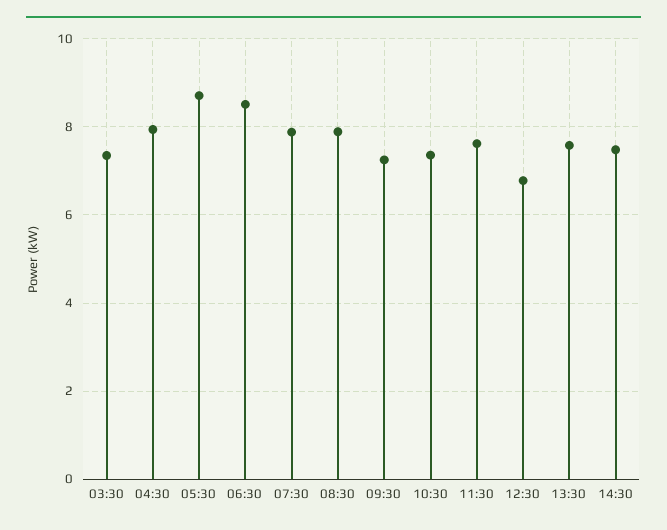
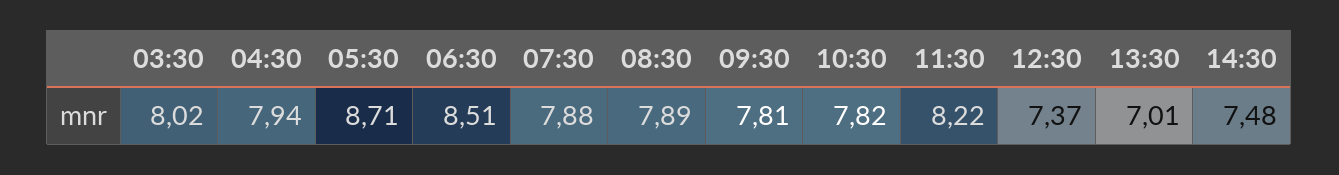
03:30: 7.4 -> 8.02
09:30: 7.2 -> 7.81
10:30: 7.4 -> 7.82
11:30: 7.6 -> 8.22
12:30: 6.8 -> 7.37
13:30: 7.6 -> 7.01

